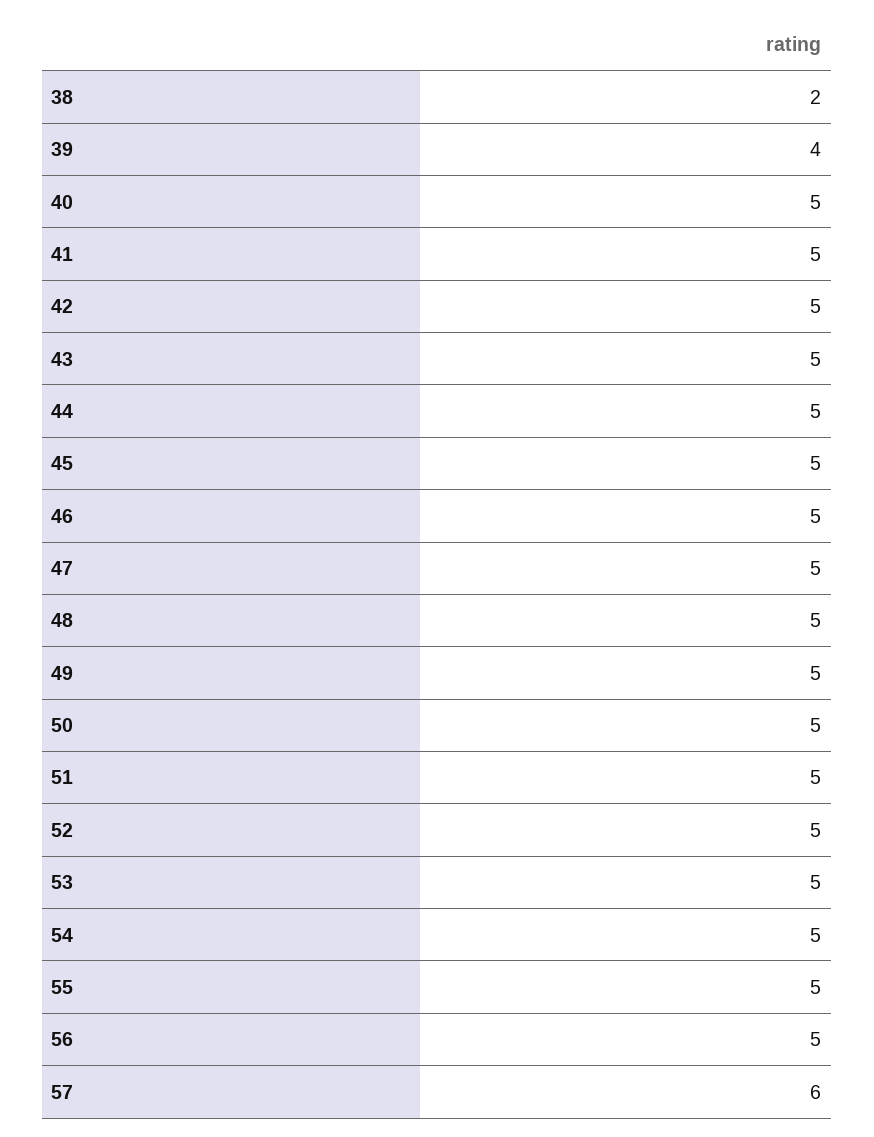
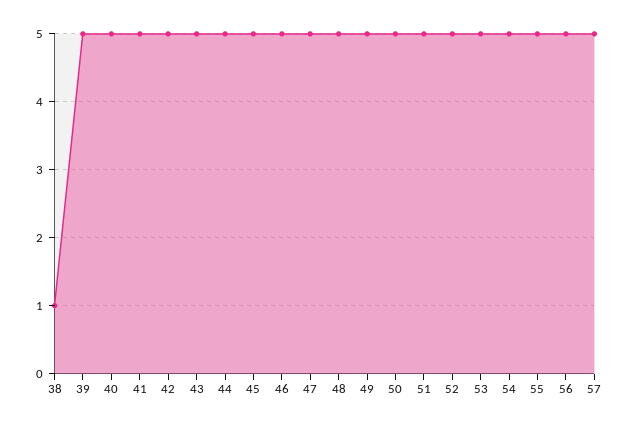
38: 2 -> 1
39: 4 -> 5
57: 6 -> 5

